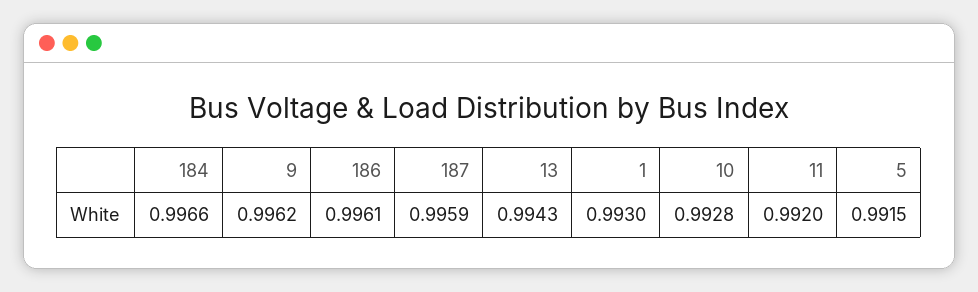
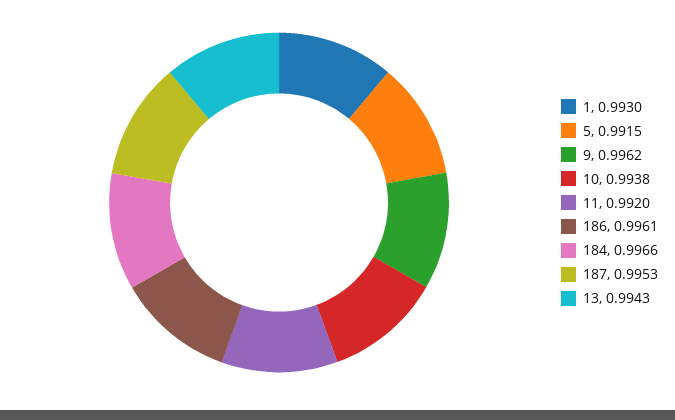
187: 0.9959 -> 0.9953
10: 0.9928 -> 0.9938

